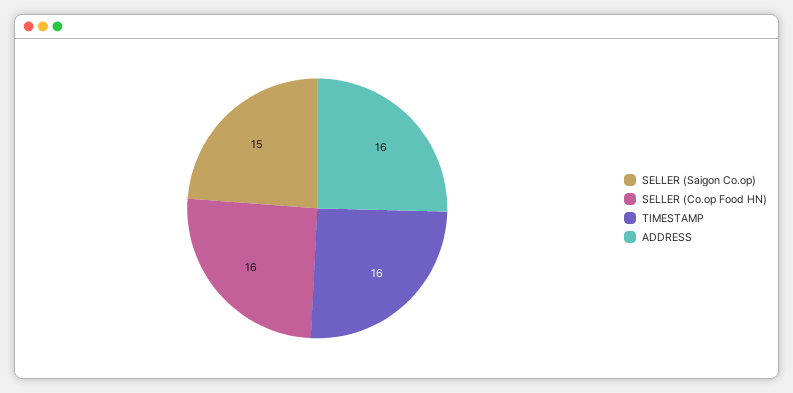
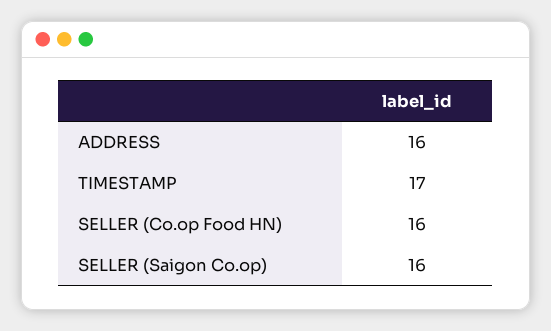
SELLER (Saigon Co.op): 15 -> 16
TIMESTAMP: 16 -> 17

